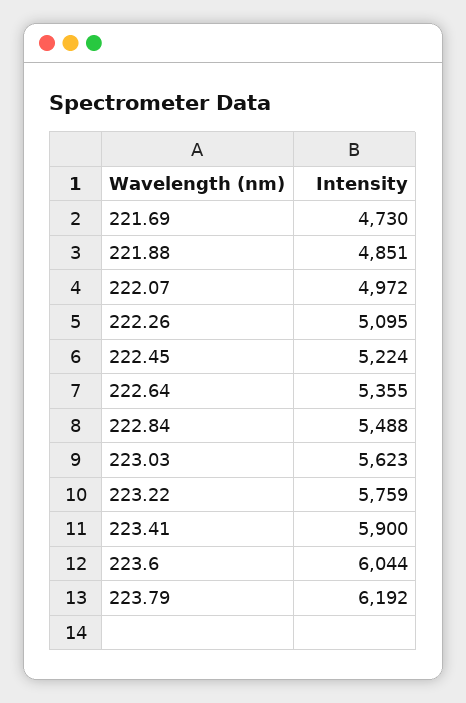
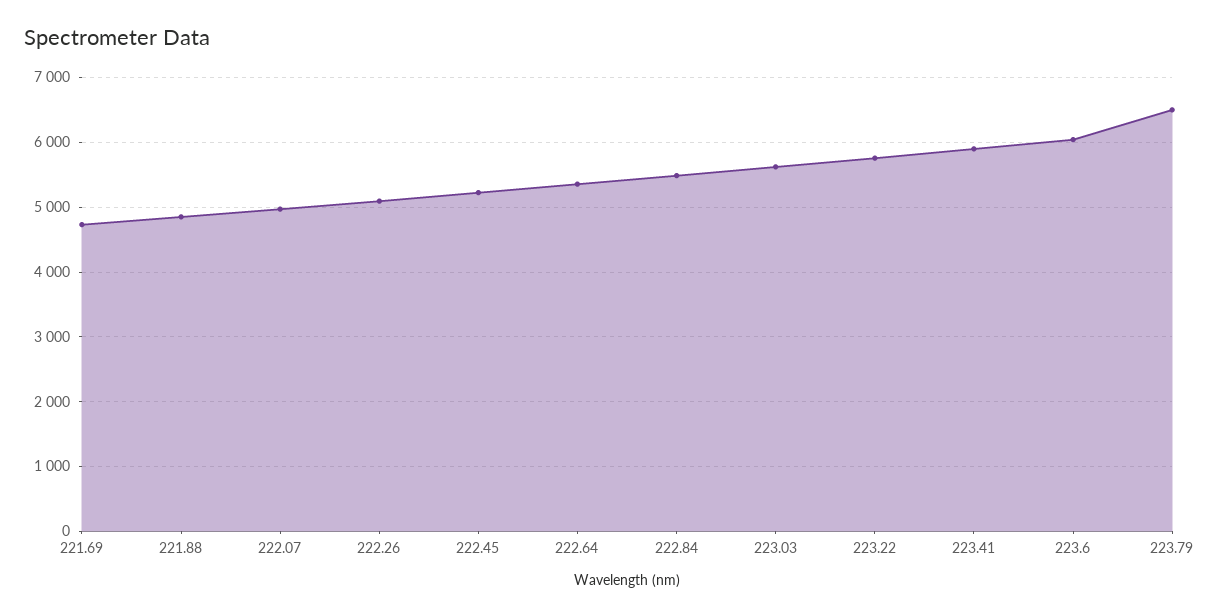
223.79: 6192 -> 6500

